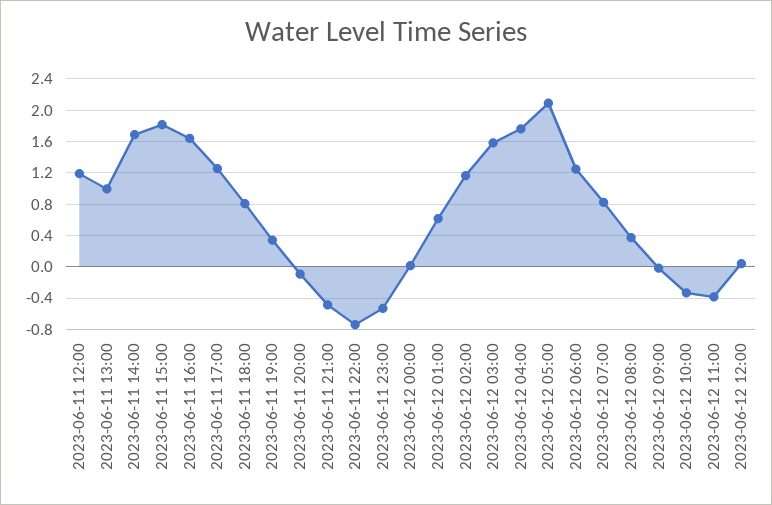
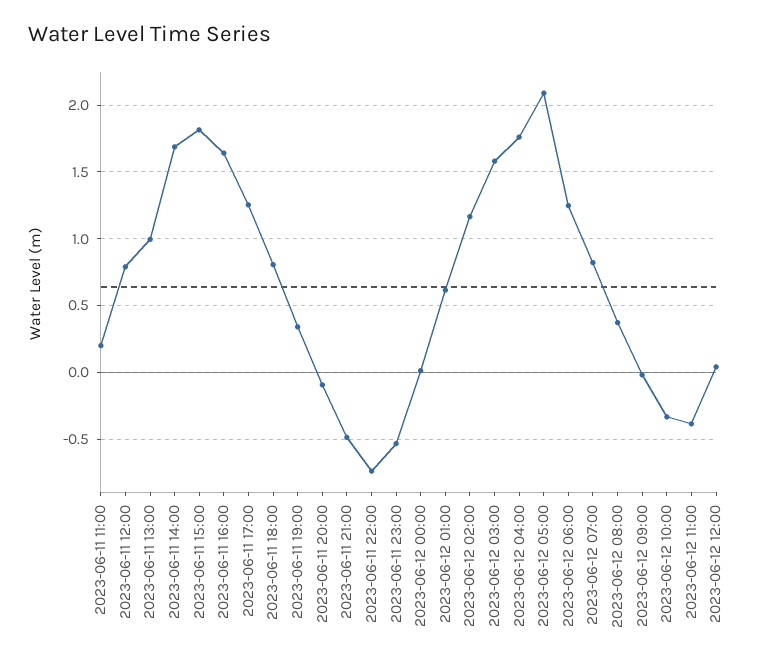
2023-06-11 12:00: 1.2 -> 0.8
2023-06-11 11:00: none -> 0.2

